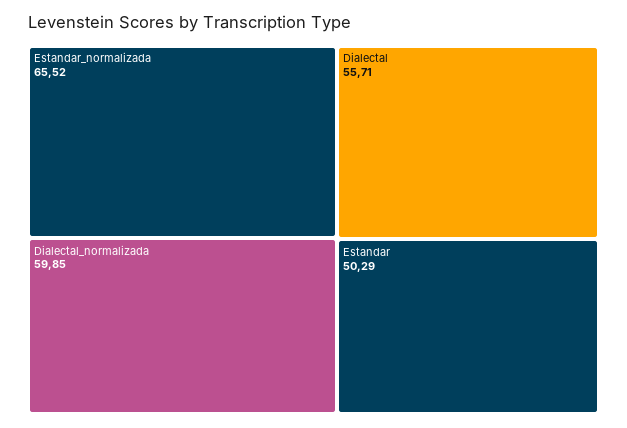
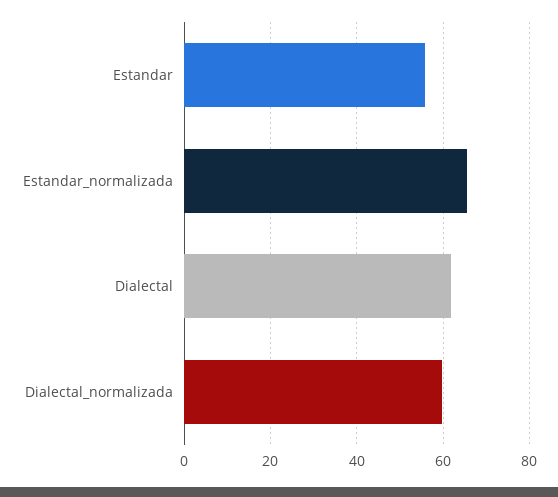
Dialectal: 55.71 -> 62
Estandar: 50.29 -> 56

